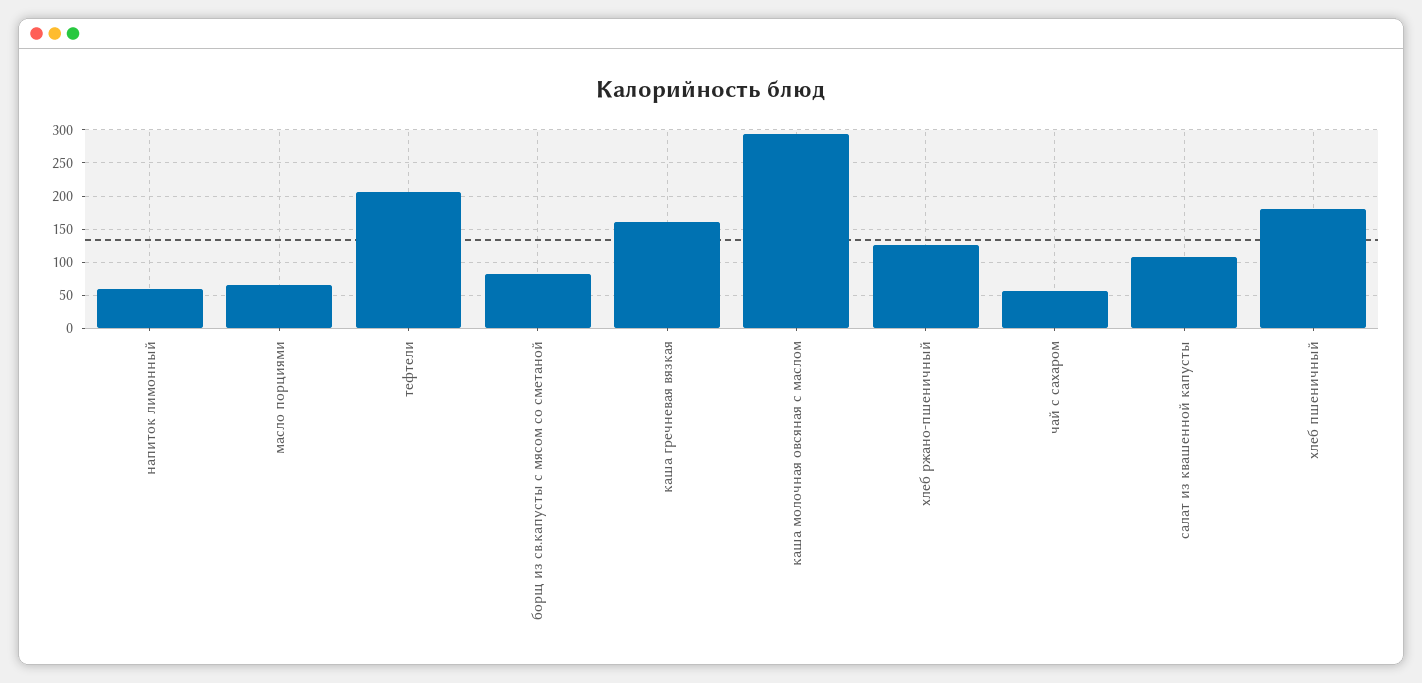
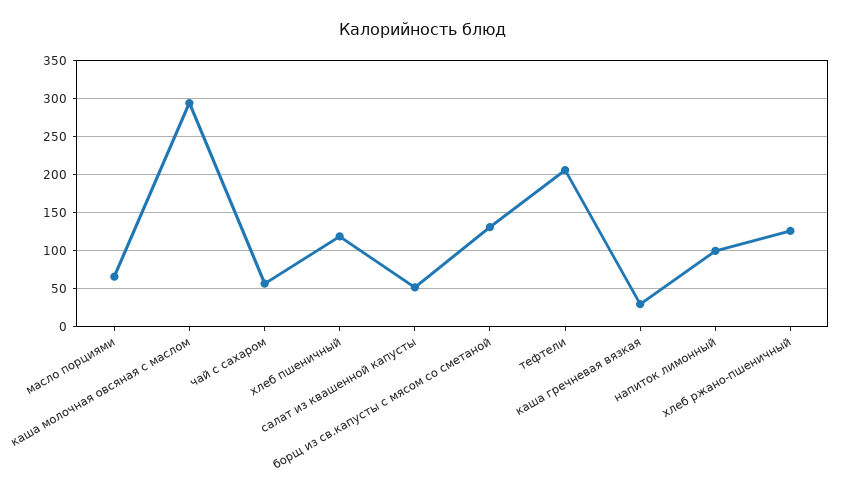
напиток лимонный: 60 -> 100
борщ из св.капусты с мясом со сметаной: 80 -> 130
каша гречневая вязкая: 160 -> 30
салат из квашенной капусты: 110 -> 50
хлеб пшеничный: 180 -> 120

